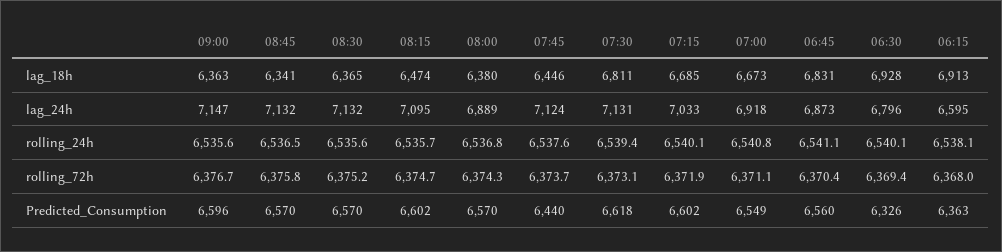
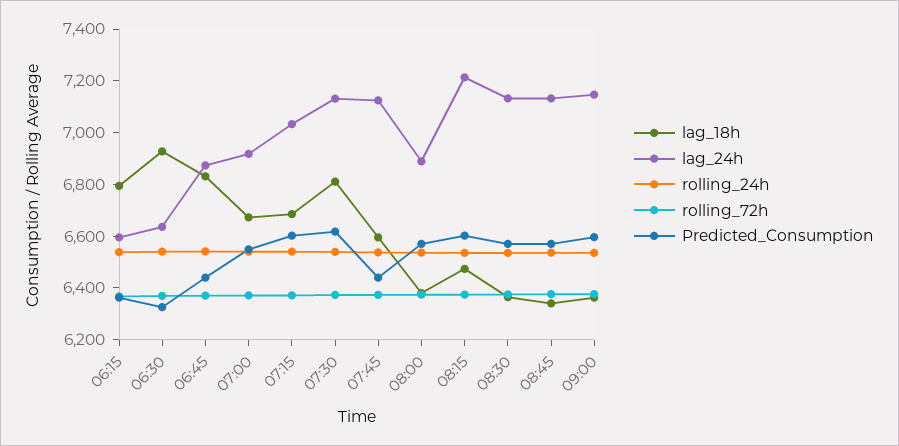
lag_18h, 07:45: 6446 -> 6600
lag_18h, 06:15: 6913 -> 6800
lag_24h, 08:15: 7095 -> 7200
lag_24h, 06:30: 6796 -> 6650
Predicted_Consumption, 06:45: 6560 -> 6450

